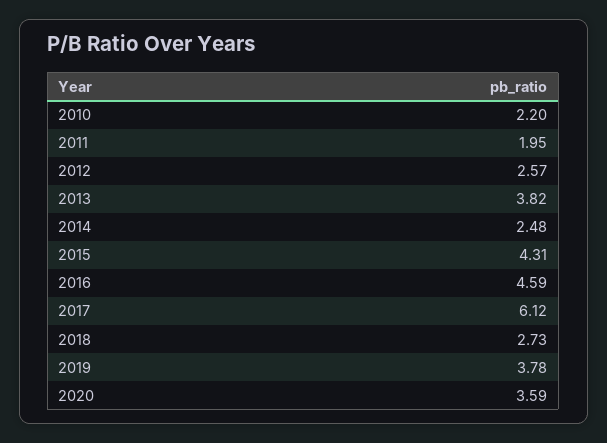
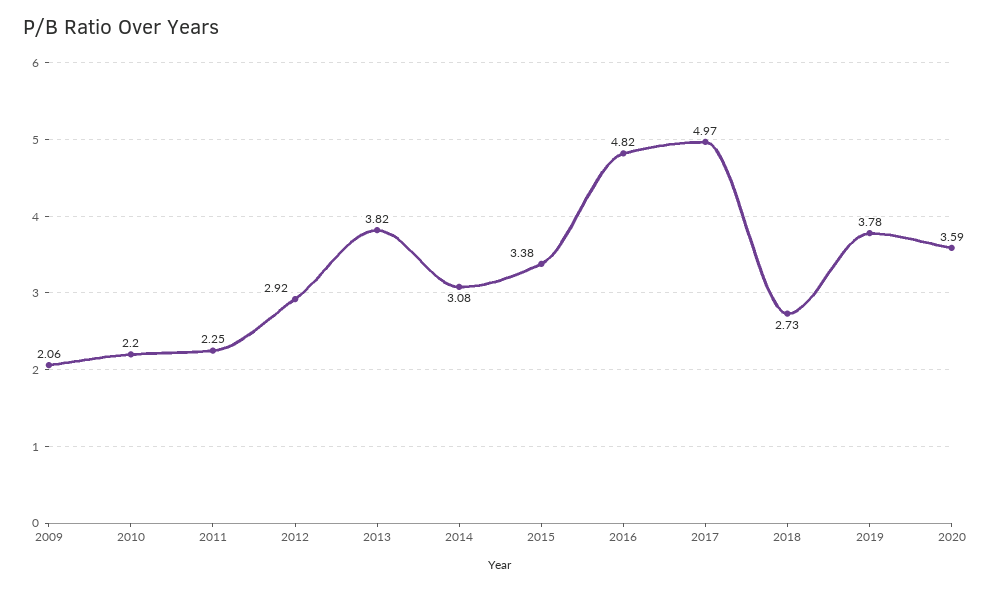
2011: 1.95 -> 2.25
2012: 2.57 -> 2.92
2014: 2.48 -> 3.08
2015: 4.31 -> 3.38
2016: 4.59 -> 4.82
2017: 6.12 -> 4.97
2009: none -> 2.06

